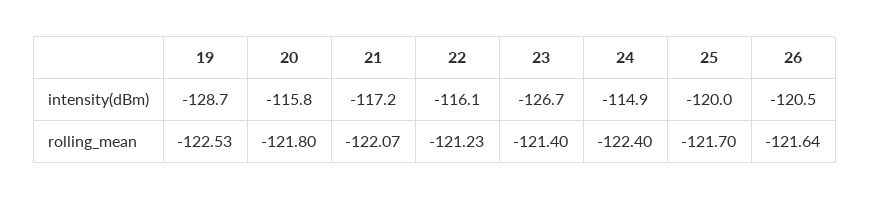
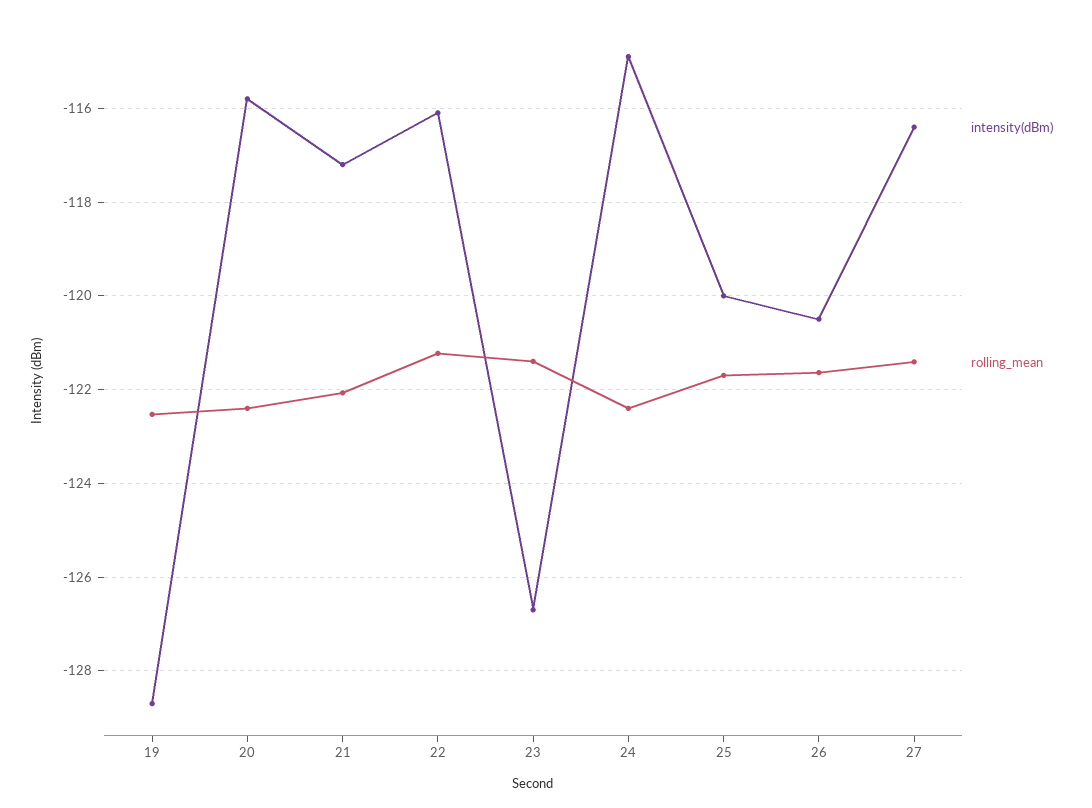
rolling_mean, 20: -121.8 -> -122.4
intensity(dBm), 27: none -> -116.4
rolling_mean, 27: none -> -121.4

